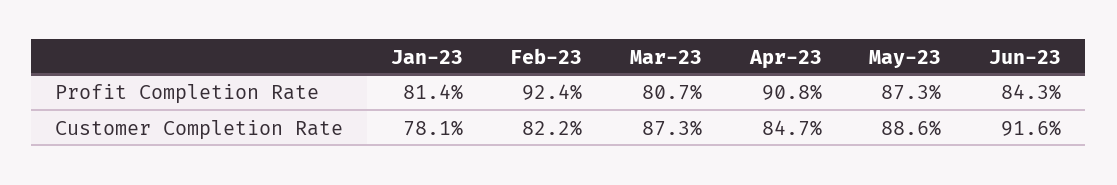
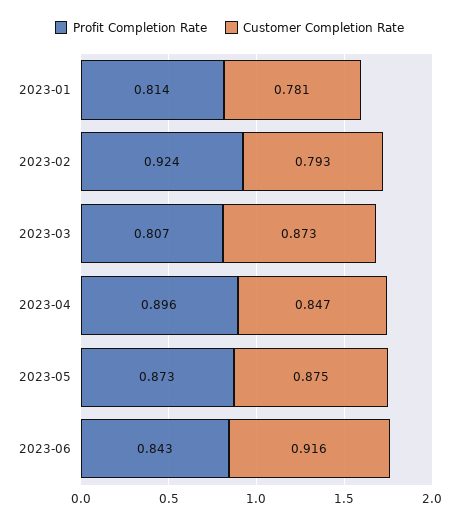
Profit Completion Rate, Apr-23: 0.908 -> 0.896
Customer Completion Rate, Feb-23: 0.822 -> 0.793
Customer Completion Rate, May-23: 0.886 -> 0.875

